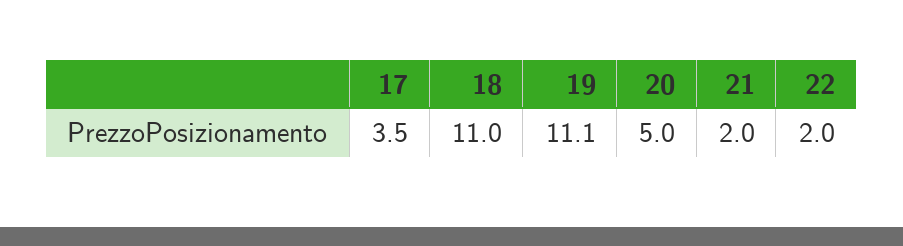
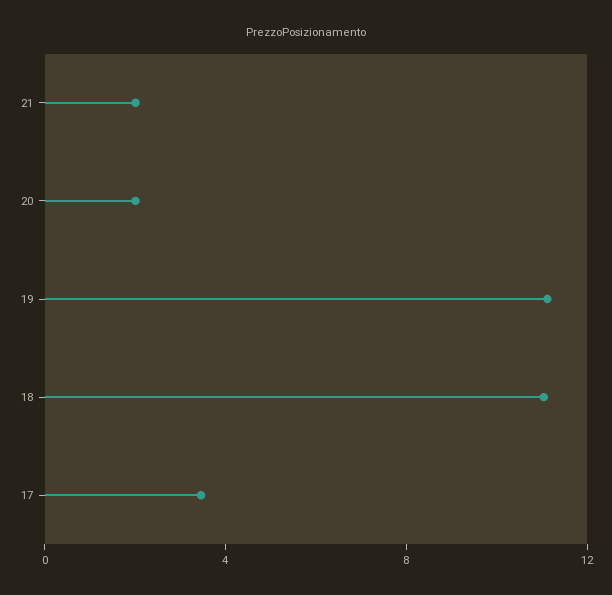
20: 5 -> 2
22: 2 -> none

